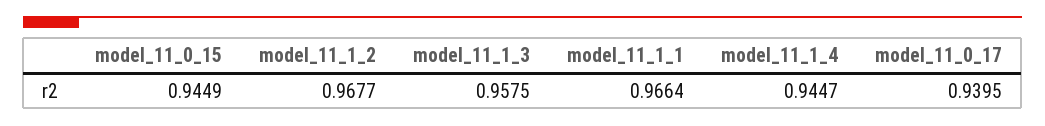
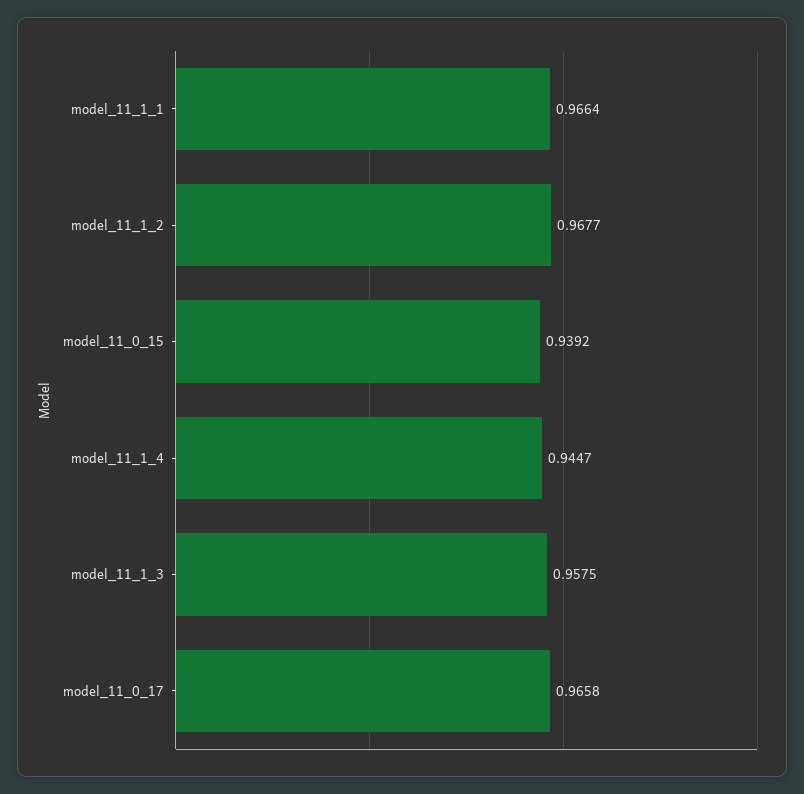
model_11_0_15: 0.9449 -> 0.9392
model_11_0_17: 0.9395 -> 0.9658

